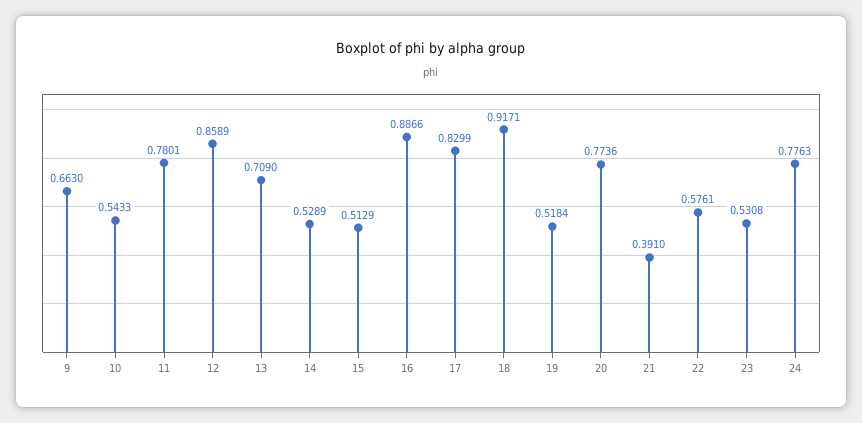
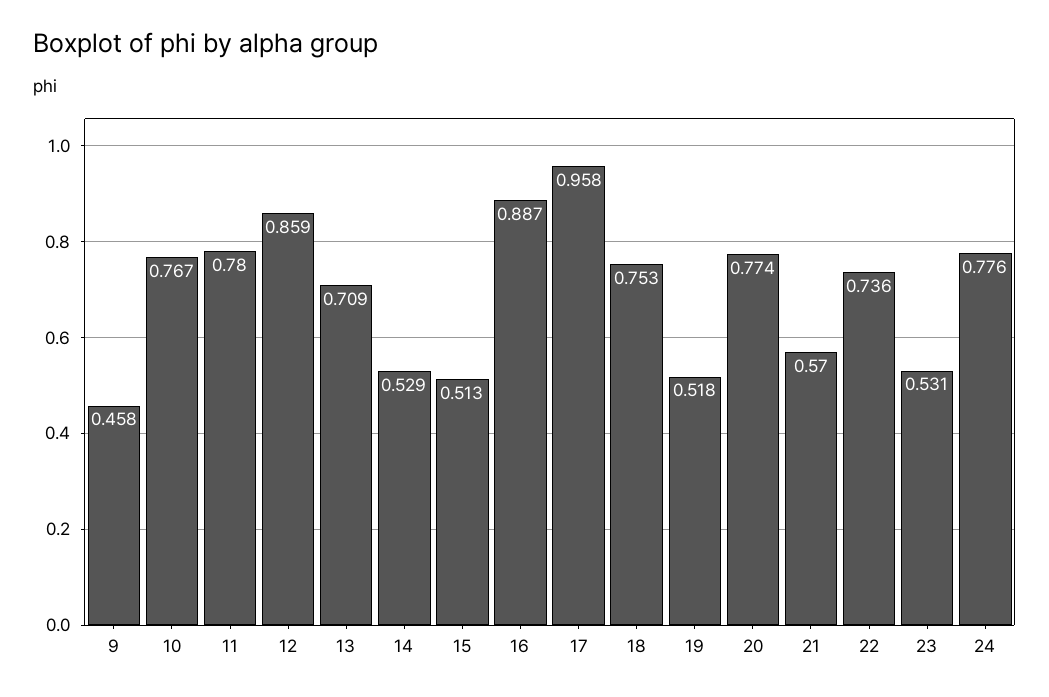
9: 0.663 -> 0.458
10: 0.5433 -> 0.767
17: 0.8299 -> 0.958
18: 0.9171 -> 0.753
21: 0.391 -> 0.57
22: 0.5761 -> 0.736

